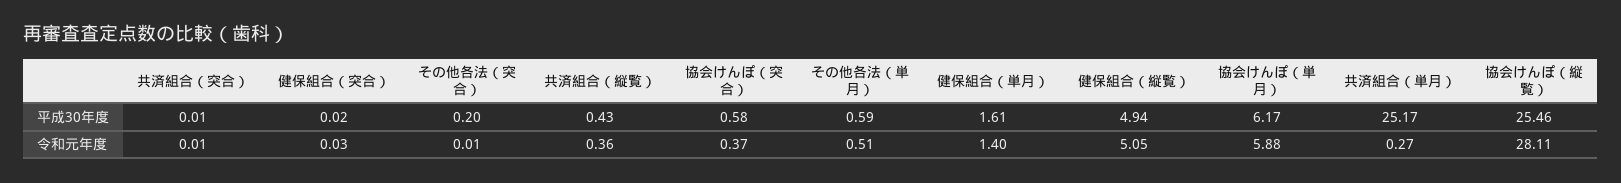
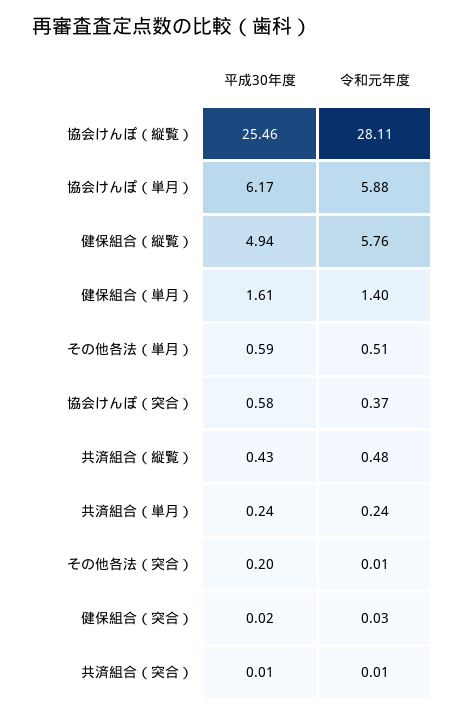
共済組合（単月）, 平成30年度: 25.17 -> 0.24
共済組合（縦覧）, 令和元年度: 0.36 -> 0.48
健保組合（縦覧）, 令和元年度: 5.05 -> 5.76
共済組合（単月）, 令和元年度: 0.27 -> 0.24

